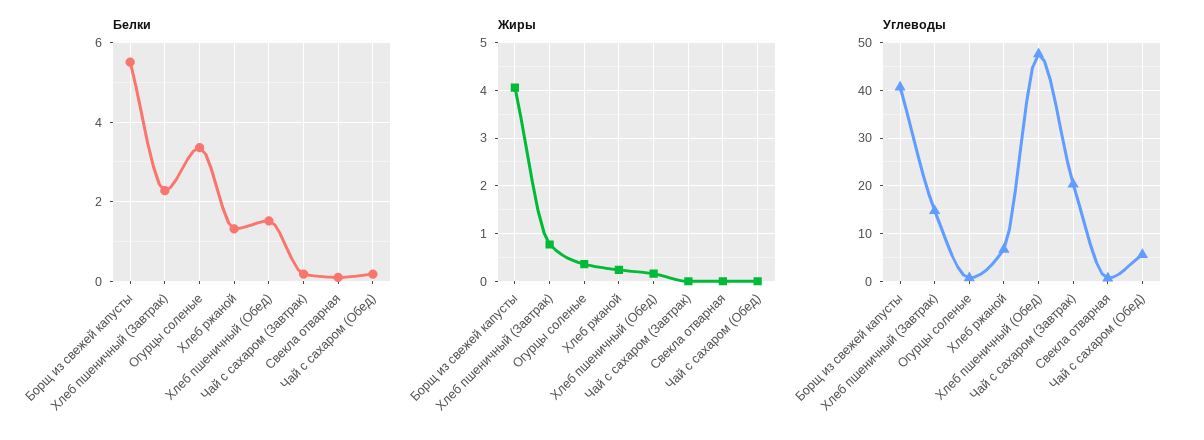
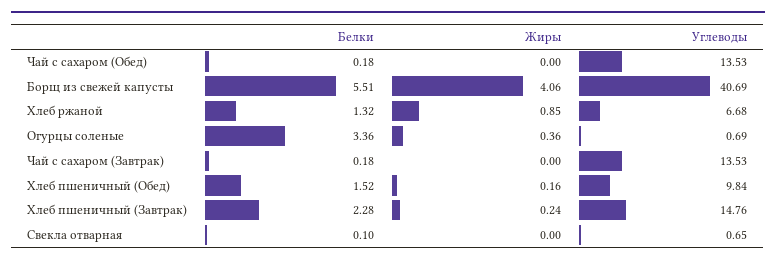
Жиры, Хлеб пшеничный (Завтрак): 0.8 -> 0.24
Жиры, Хлеб ржаной: 0.2 -> 0.85
Углеводы, Хлеб пшеничный (Обед): 48 -> 9.84
Углеводы, Чай с сахаром (Завтрак): 20 -> 13.53
Углеводы, Чай с сахаром (Обед): 6 -> 13.53

